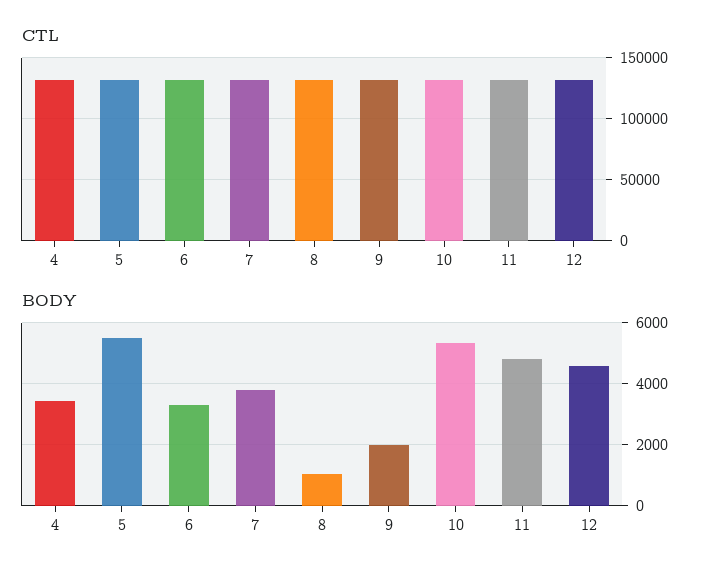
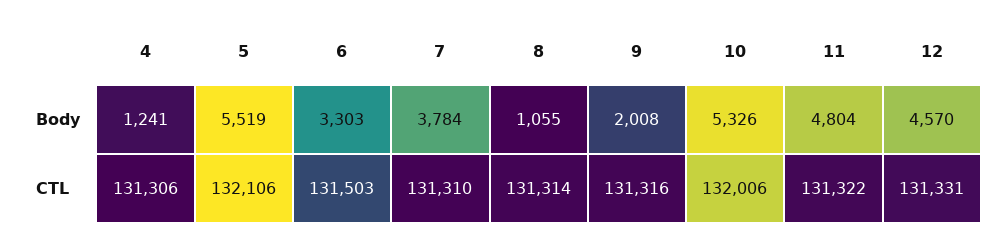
BODY, 4: 3400 -> 1241

